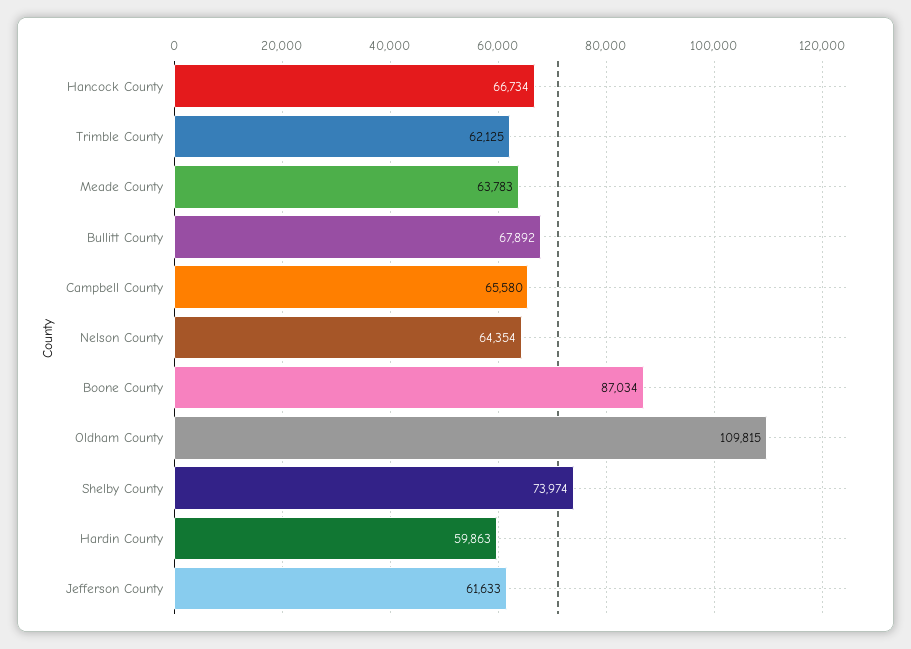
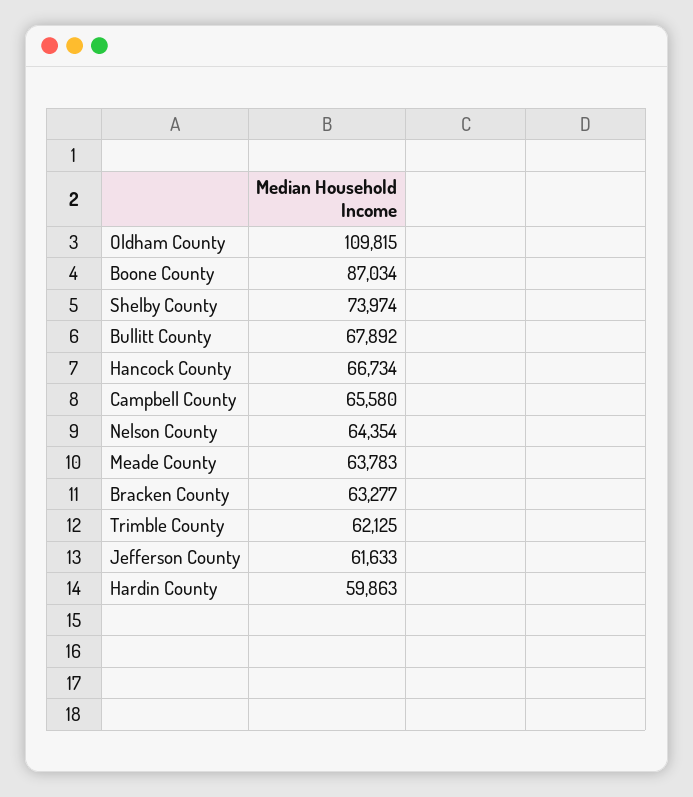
Bracken County: none -> 63277

